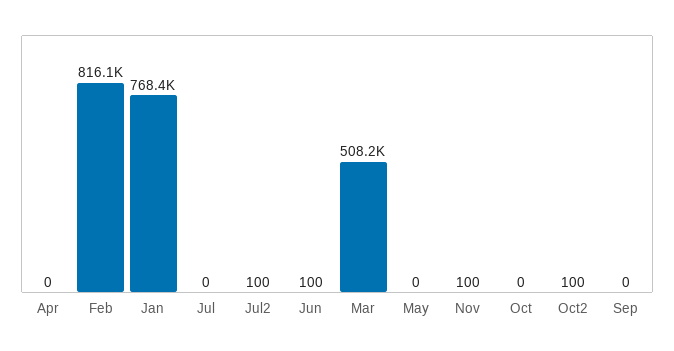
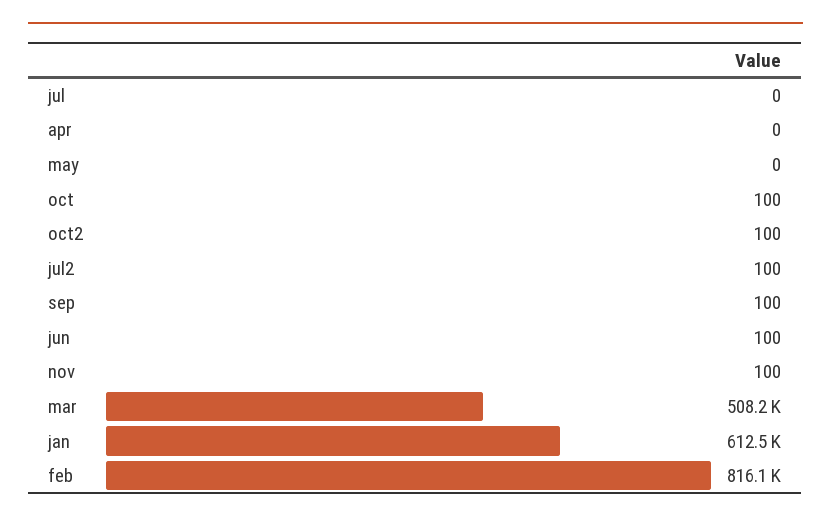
Jan: 768400 -> 612500
Oct: 0 -> 100
Sep: 0 -> 100

